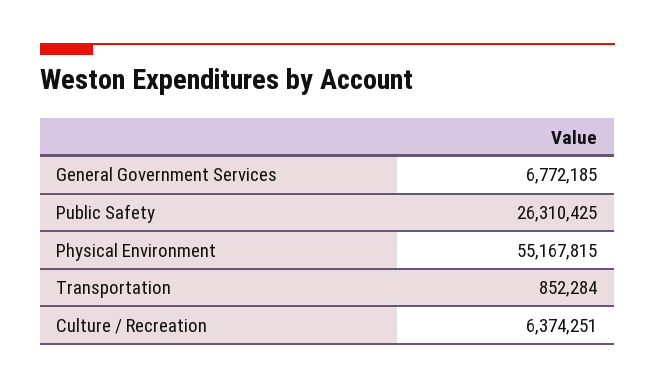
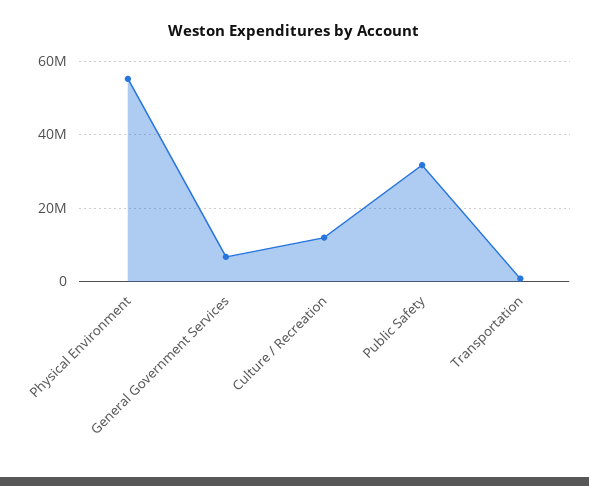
Public Safety: 26310425 -> 32000000
Culture / Recreation: 6374251 -> 12000000

